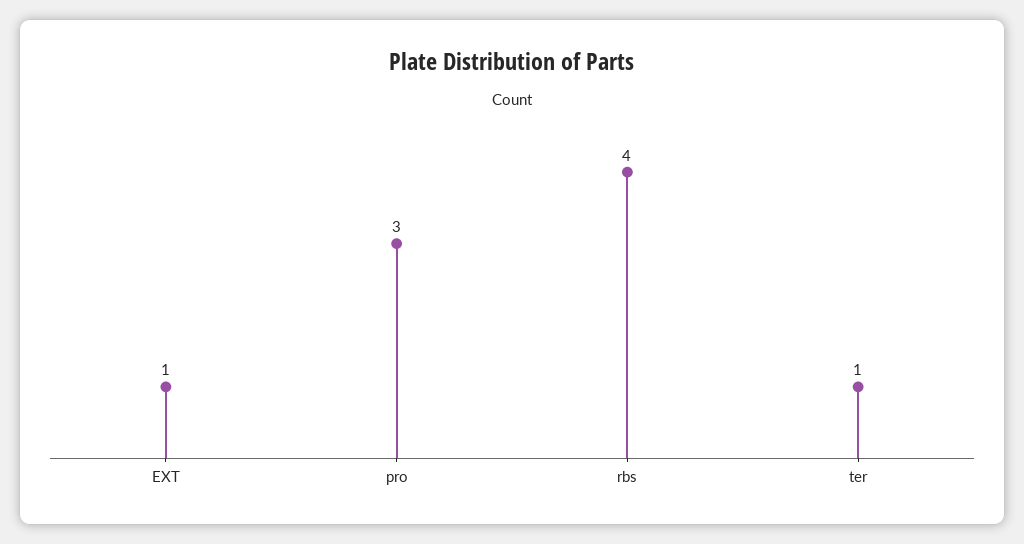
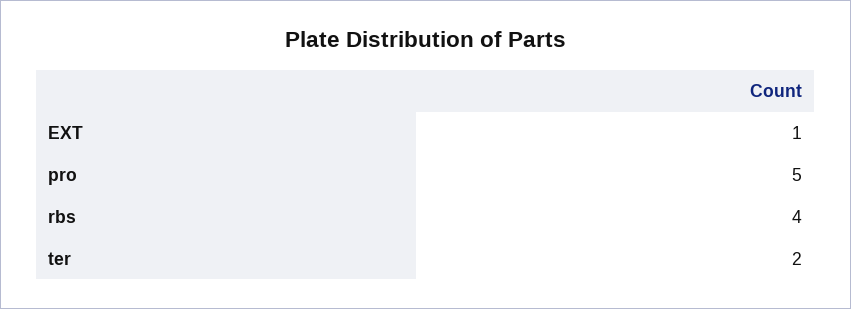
pro: 3 -> 5
ter: 1 -> 2

